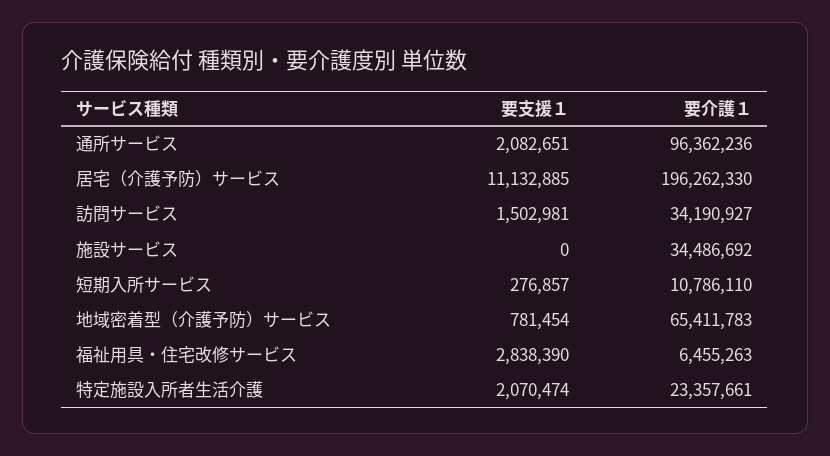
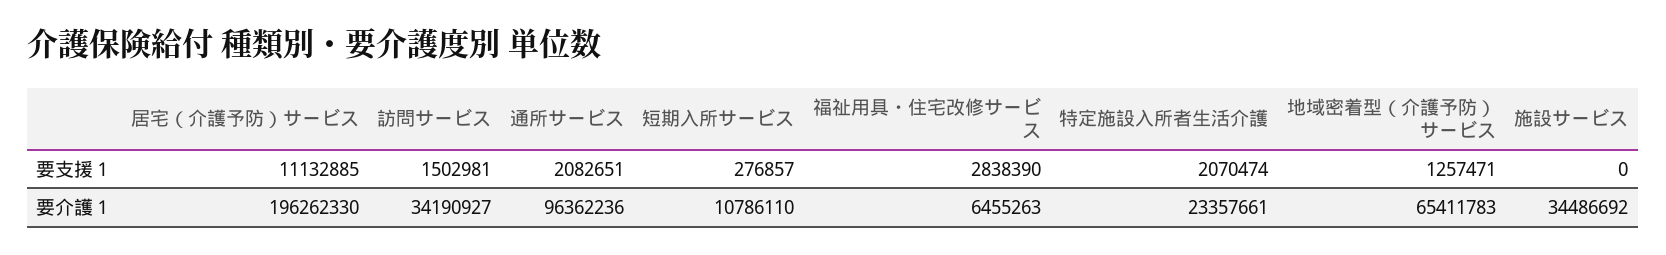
要支援１, 地域密着型（介護予防）サービス: 781454 -> 1257471

